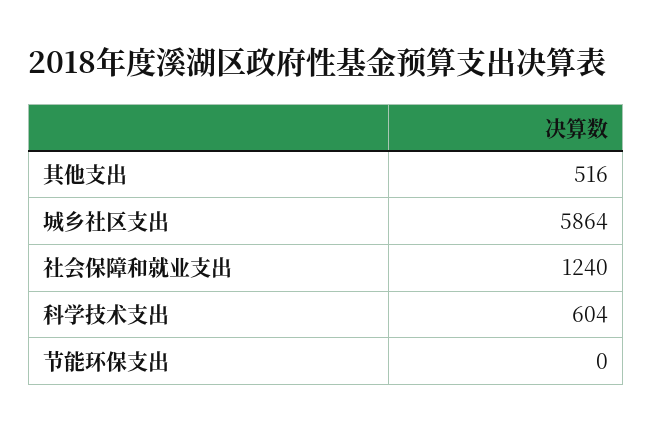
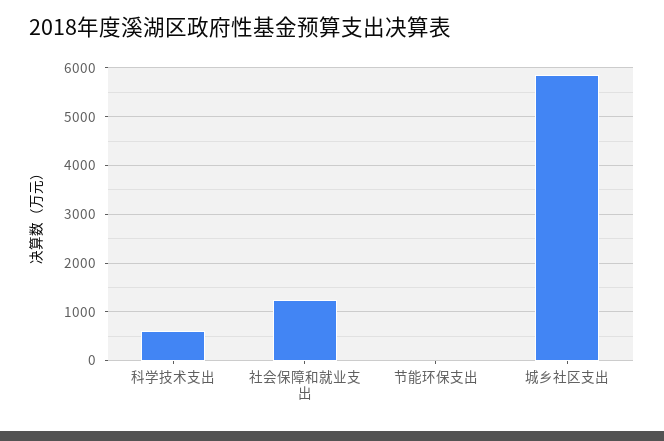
其他支出: 516 -> none

